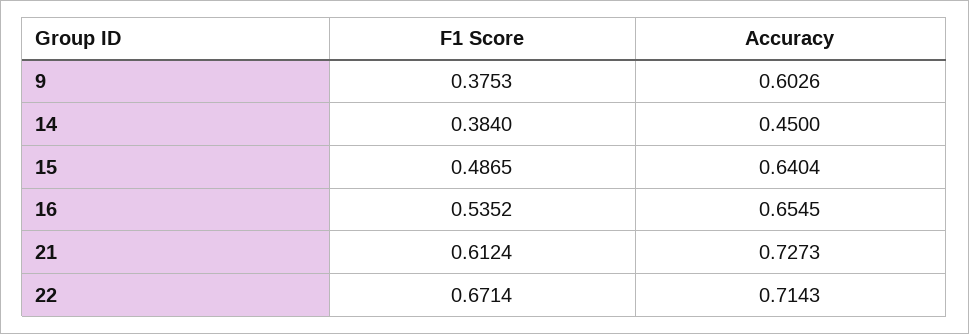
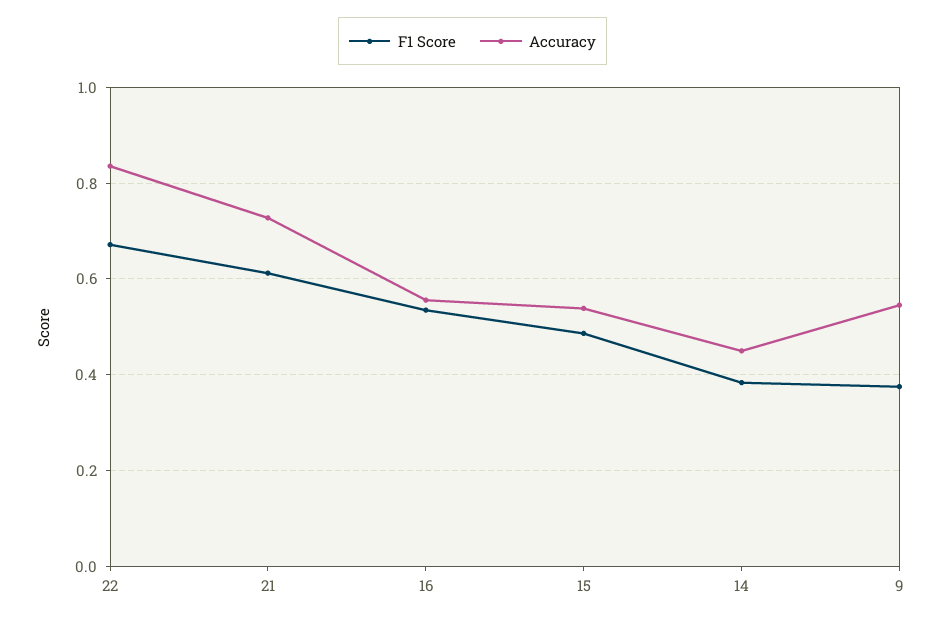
Accuracy, 9: 0.6026 -> 0.54
Accuracy, 15: 0.6404 -> 0.54
Accuracy, 16: 0.6545 -> 0.56
Accuracy, 22: 0.7143 -> 0.84

